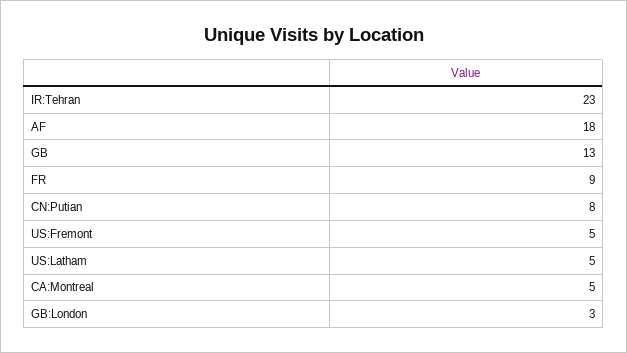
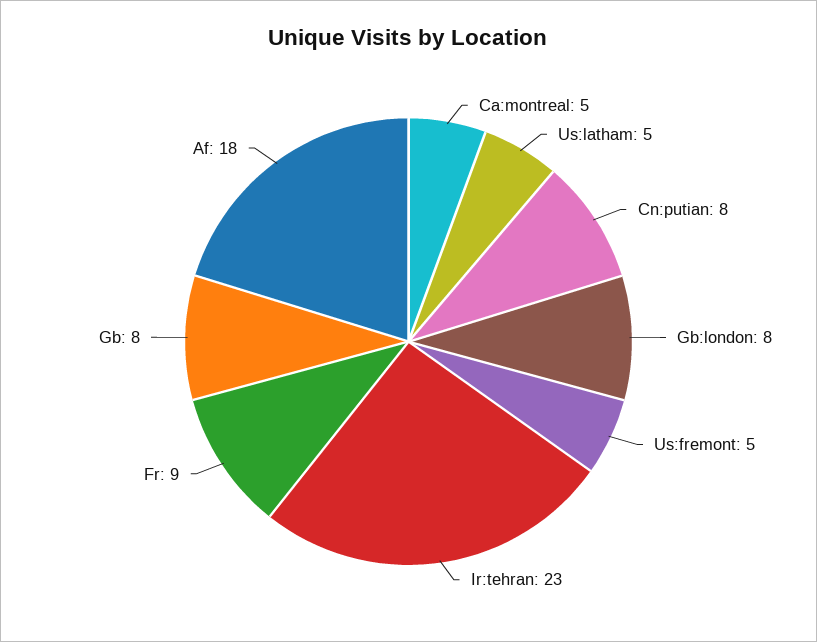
GB: 13 -> 8
GB:London: 3 -> 8

